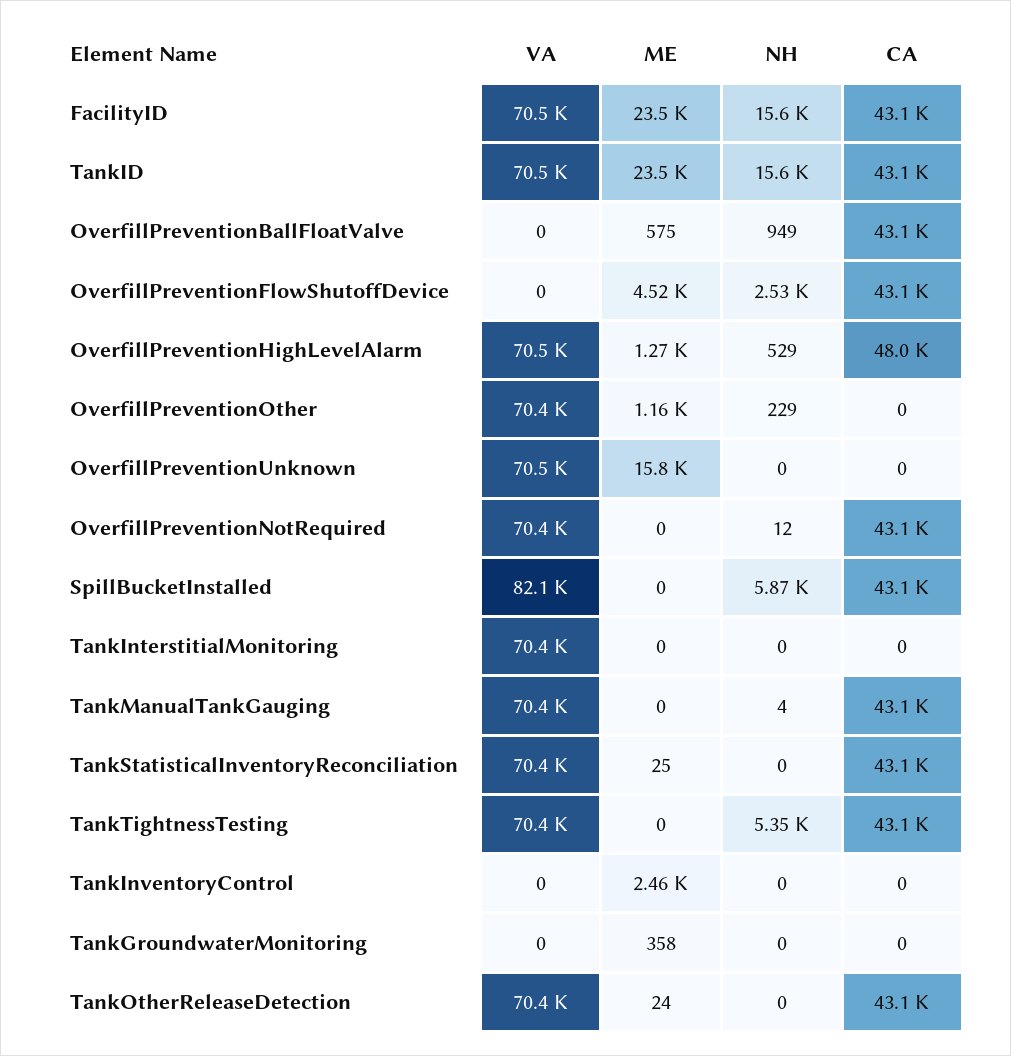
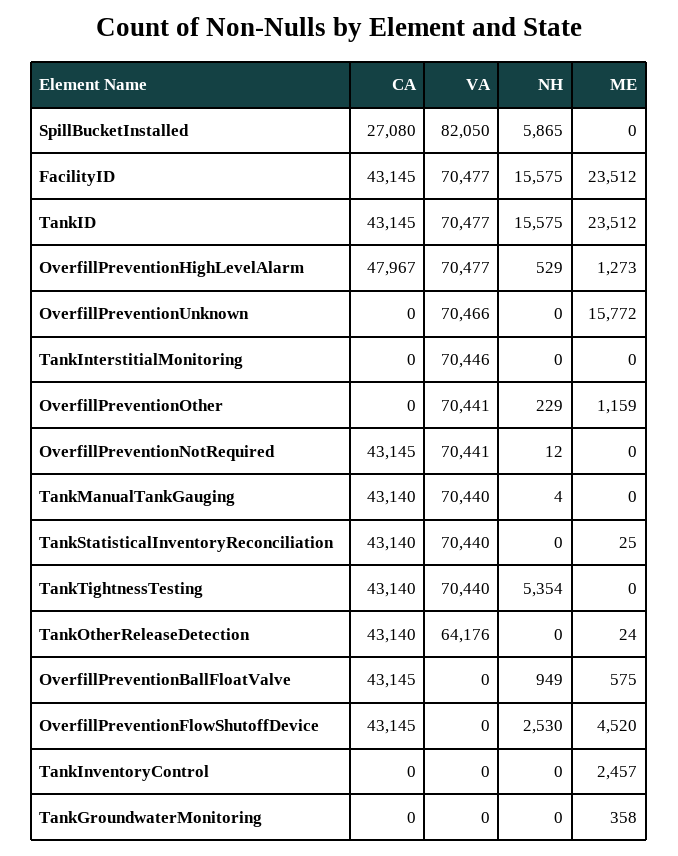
CA, SpillBucketInstalled: 43100 -> 27080
VA, TankOtherReleaseDetection: 70400 -> 64176

